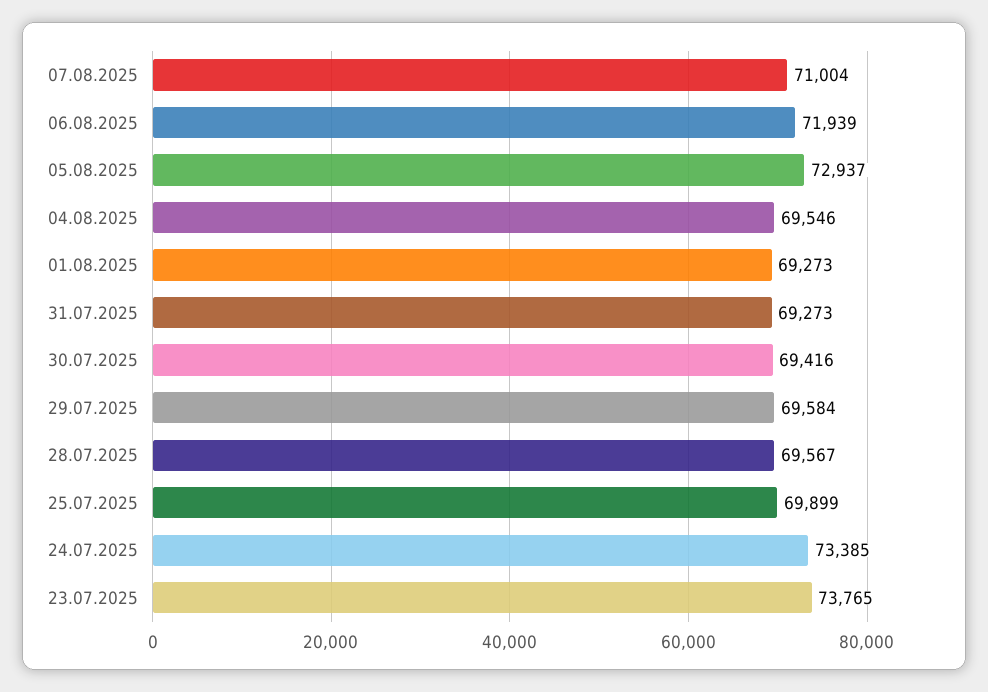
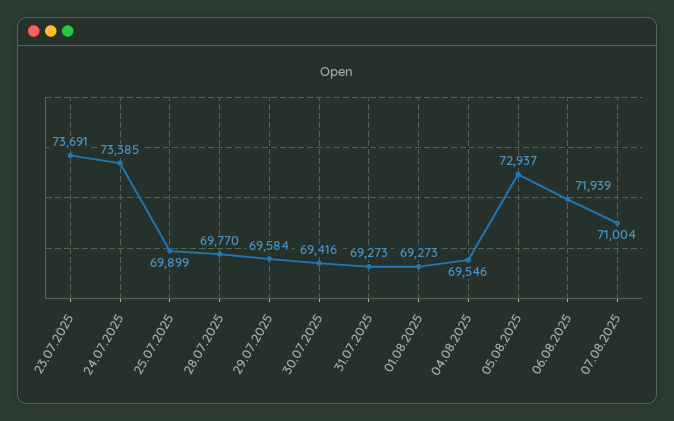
28.07.2025: 69567 -> 69770
23.07.2025: 73765 -> 73691

